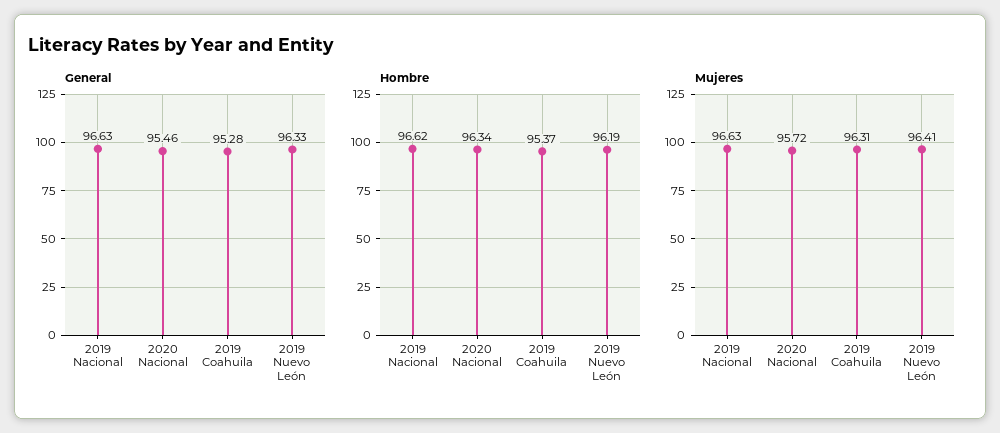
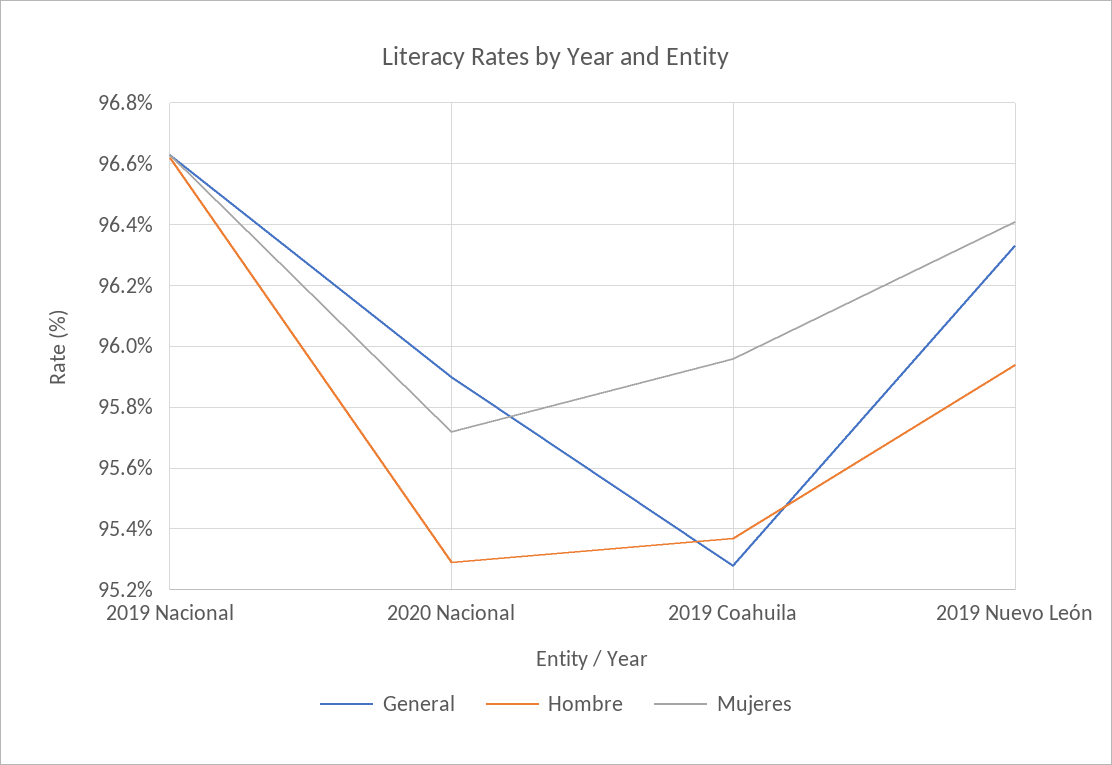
General, 2020 Nacional: 95.46 -> 95.9
Hombre, 2020 Nacional: 96.34 -> 95.3
Hombre, 2019 Nuevo León: 96.19 -> 95.95
Mujeres, 2019 Coahuila: 96.31 -> 95.95

